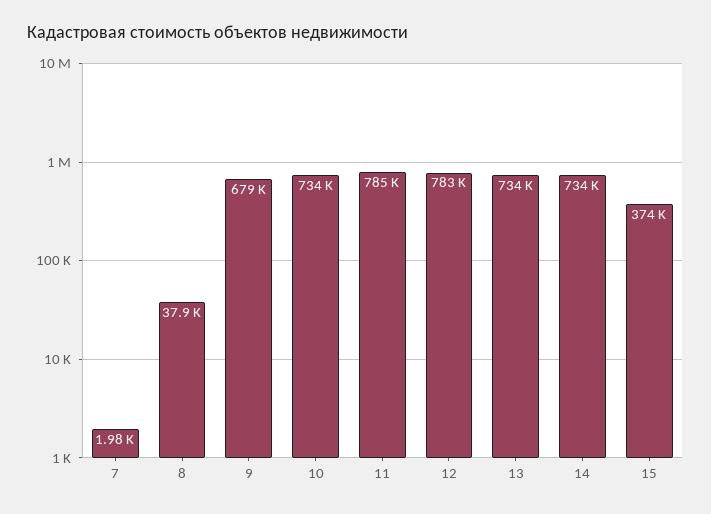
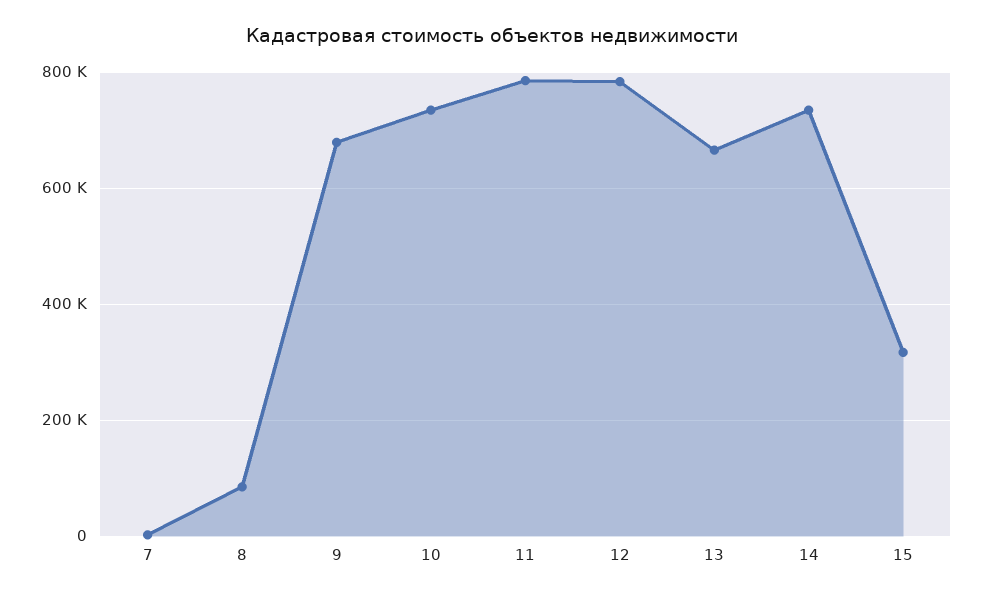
8: 37900 -> 80000
13: 734000 -> 660000
15: 374000 -> 320000

